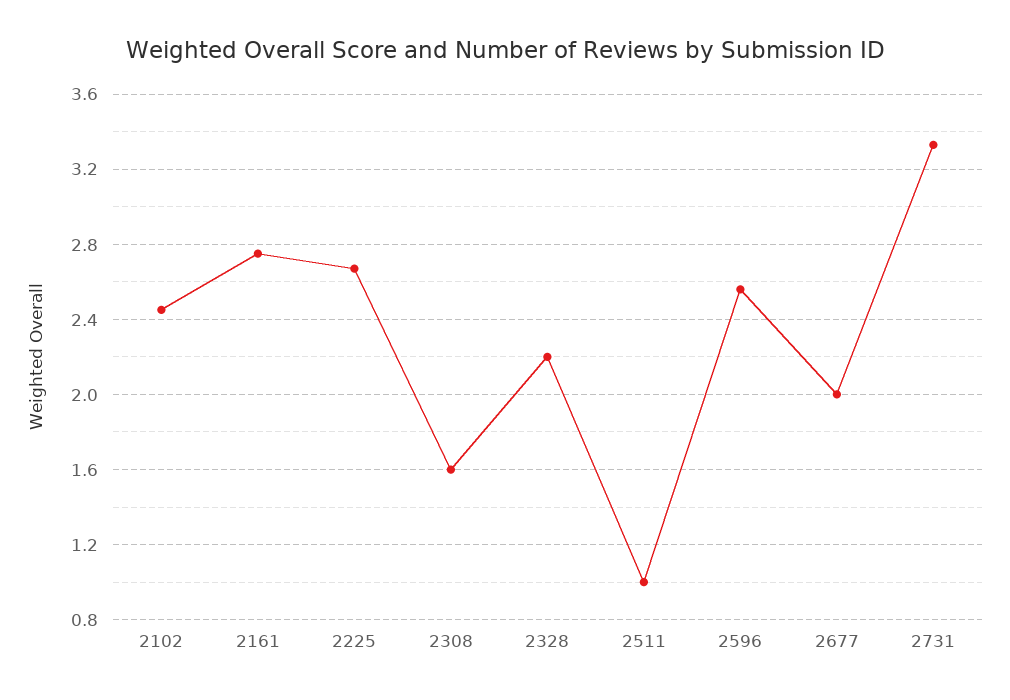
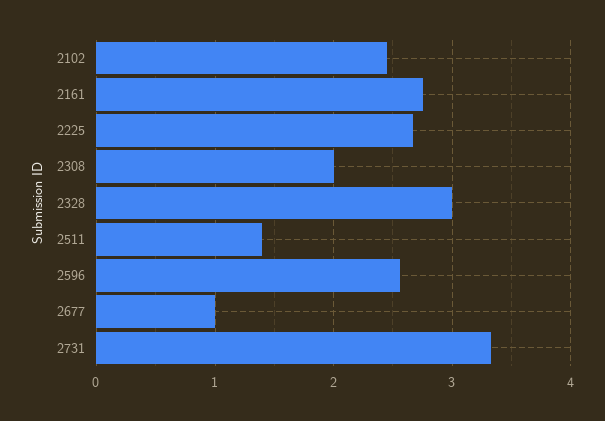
2308: 1.6 -> 2
2328: 2.2 -> 3
2511: 1 -> 1.4
2677: 2 -> 1

